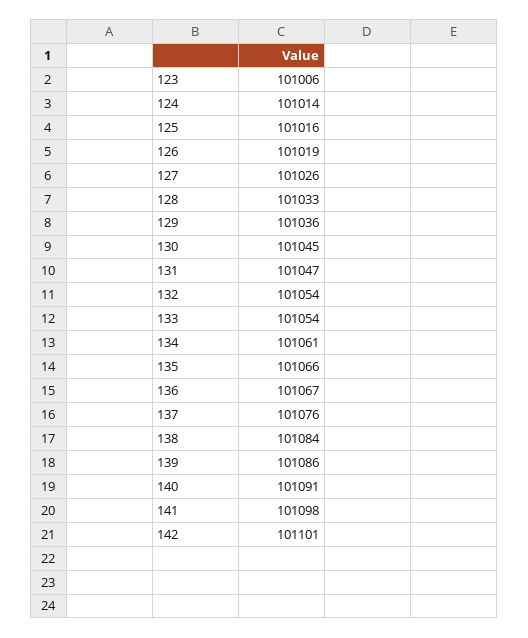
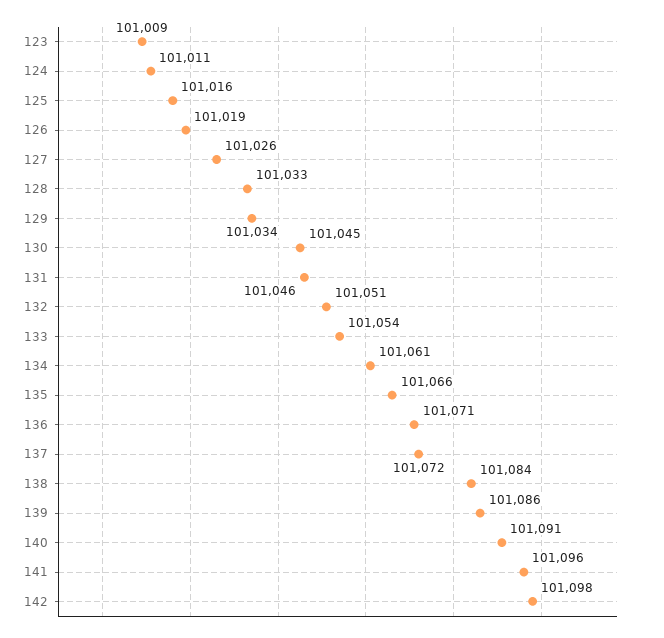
123: 101006 -> 101009
124: 101014 -> 101011
129: 101036 -> 101034
131: 101047 -> 101046
132: 101054 -> 101051
136: 101067 -> 101071
137: 101076 -> 101072
141: 101098 -> 101096
142: 101101 -> 101098

